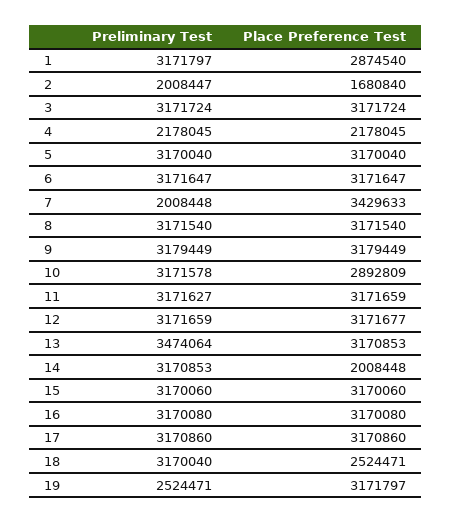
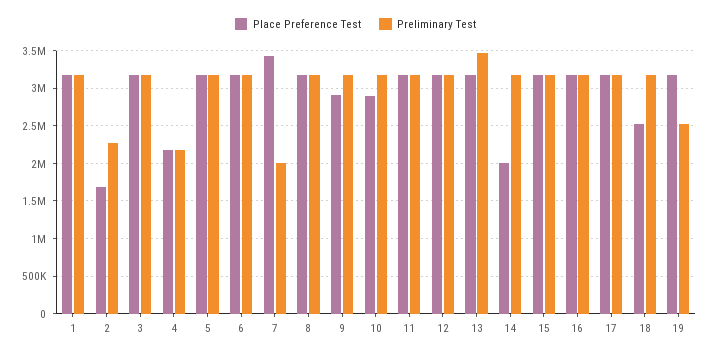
Place Preference Test, 1: 2874540 -> 3200000
Preliminary Test, 2: 2008447 -> 2300000
Place Preference Test, 9: 3179449 -> 2900000

